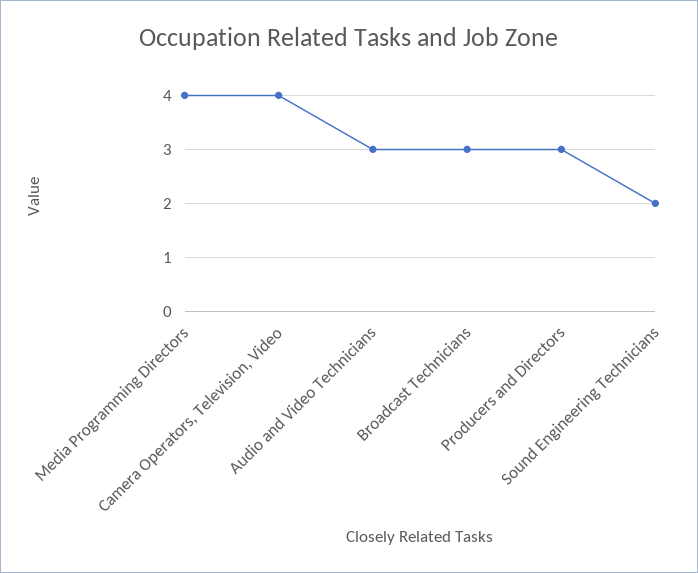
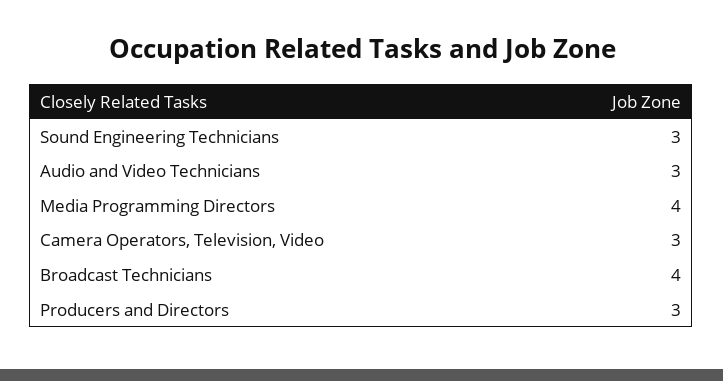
Camera Operators, Television, Video: 4 -> 3
Broadcast Technicians: 3 -> 4
Sound Engineering Technicians: 2 -> 3

